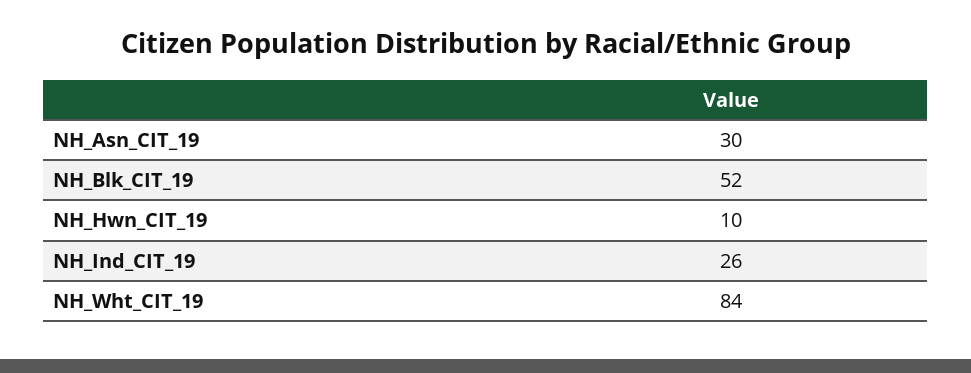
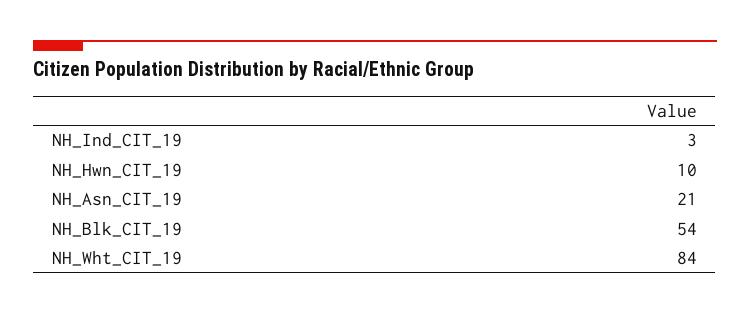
NH_Asn_CIT_19: 30 -> 21
NH_Blk_CIT_19: 52 -> 54
NH_Ind_CIT_19: 26 -> 3

